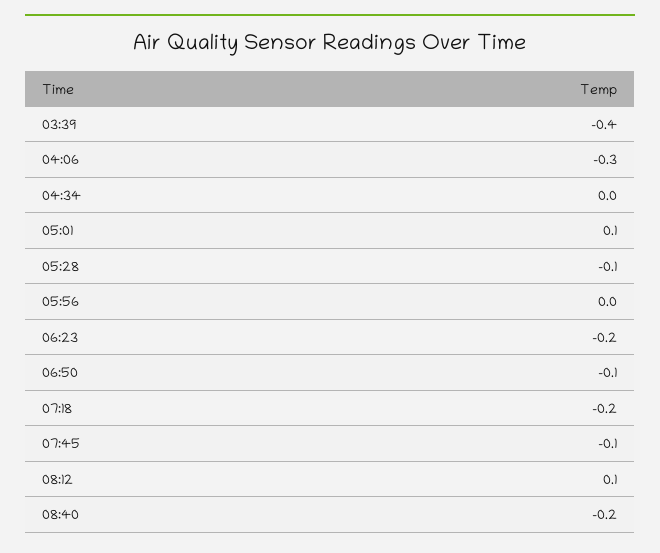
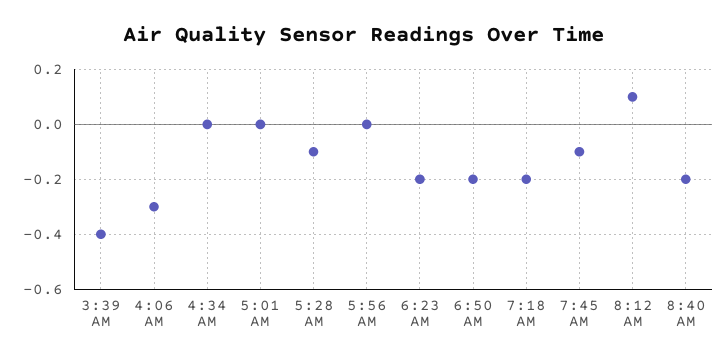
05:01: 0.1 -> 0
06:50: -0.1 -> -0.2

